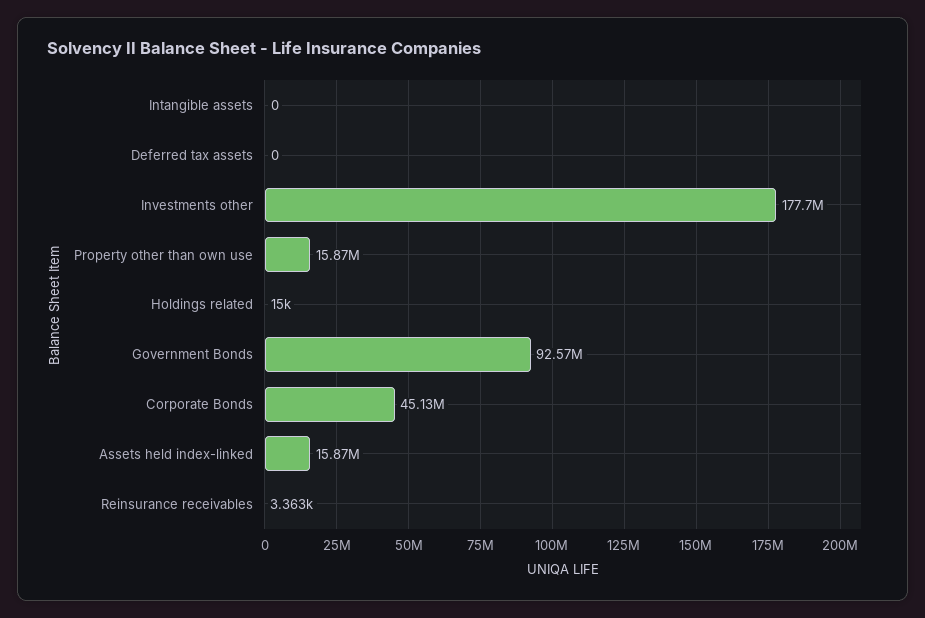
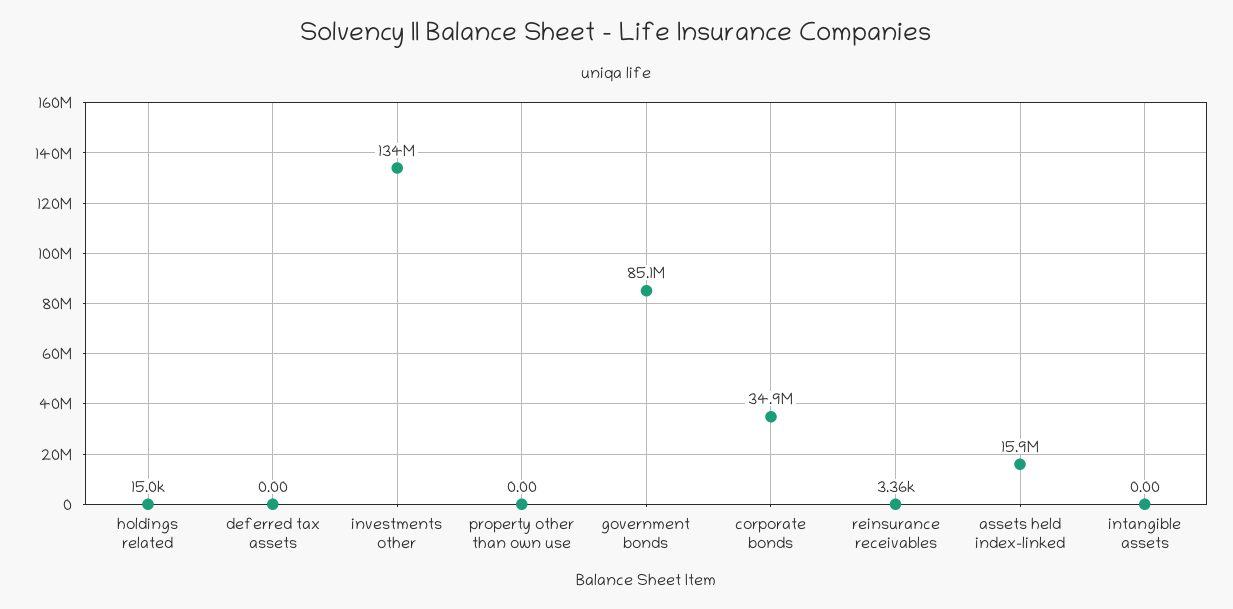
Investments other: 177700000 -> 134000000
Property other than own use: 15870000 -> 0
Government Bonds: 92570000 -> 85100000
Corporate Bonds: 45130000 -> 34900000

